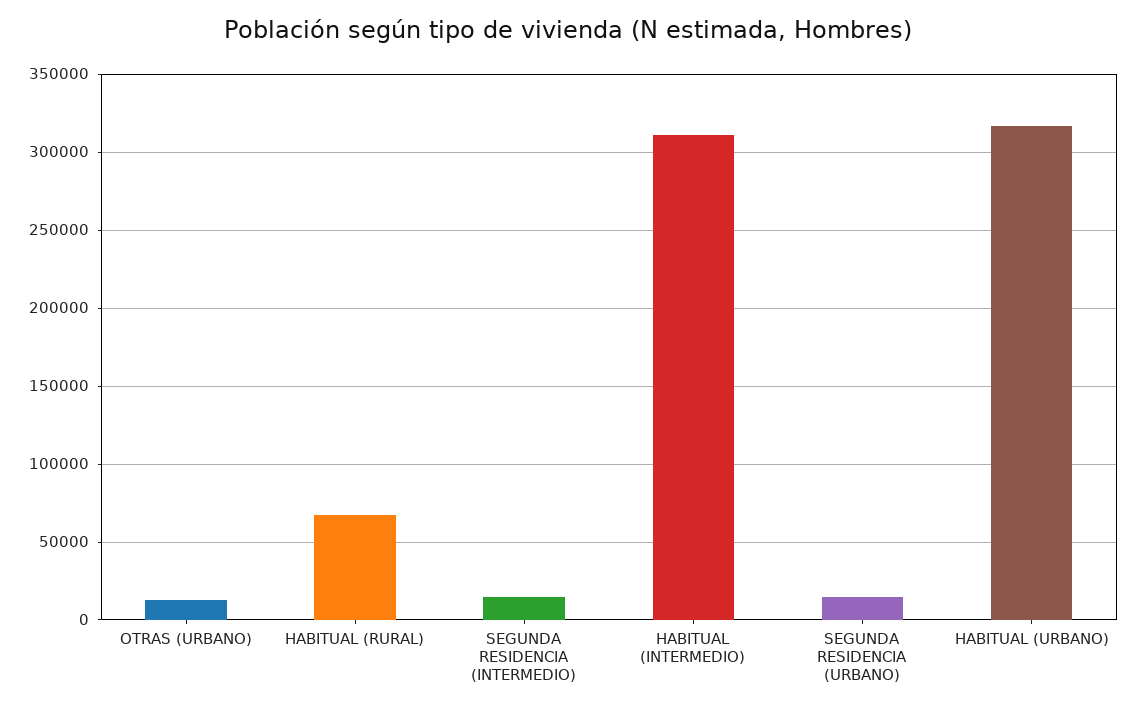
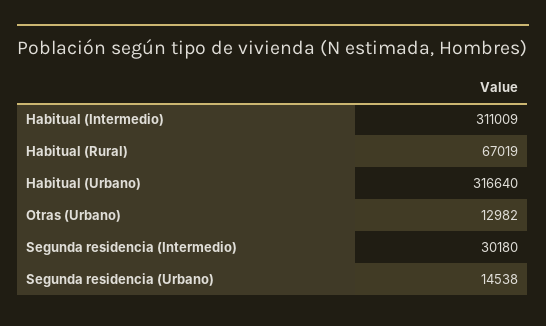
SEGUNDA RESIDENCIA (INTERMEDIO): 15000 -> 30180

